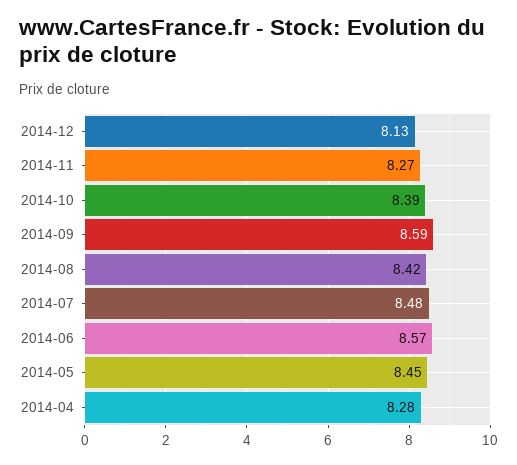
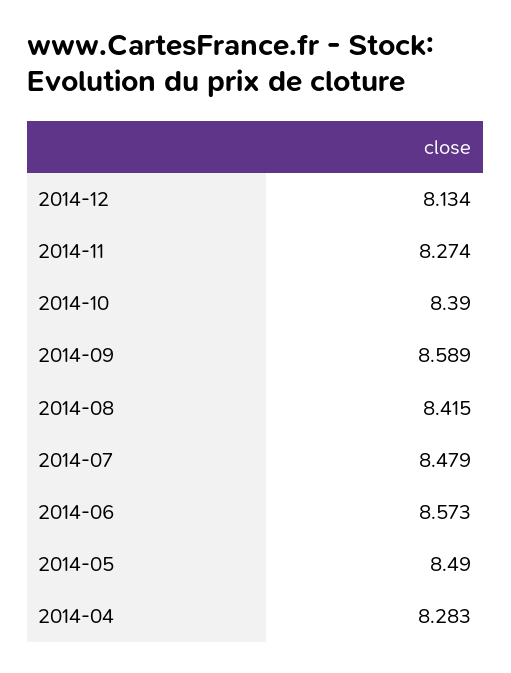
2014-05: 8.45 -> 8.49

